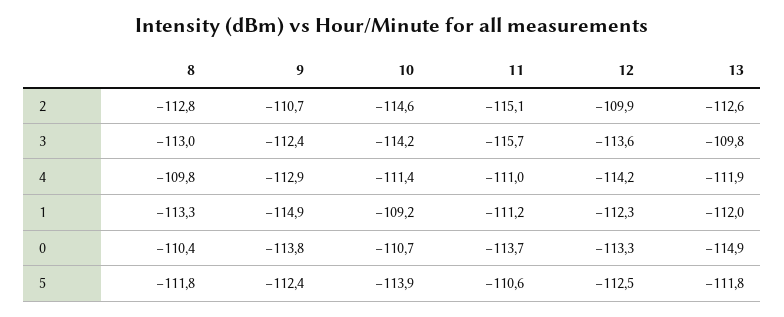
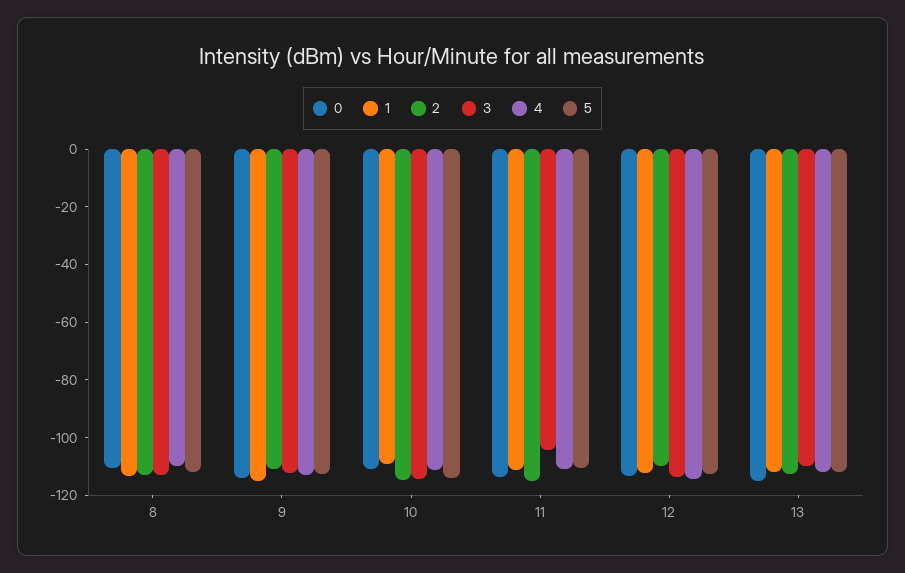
3, 11: -115.7 -> -105

